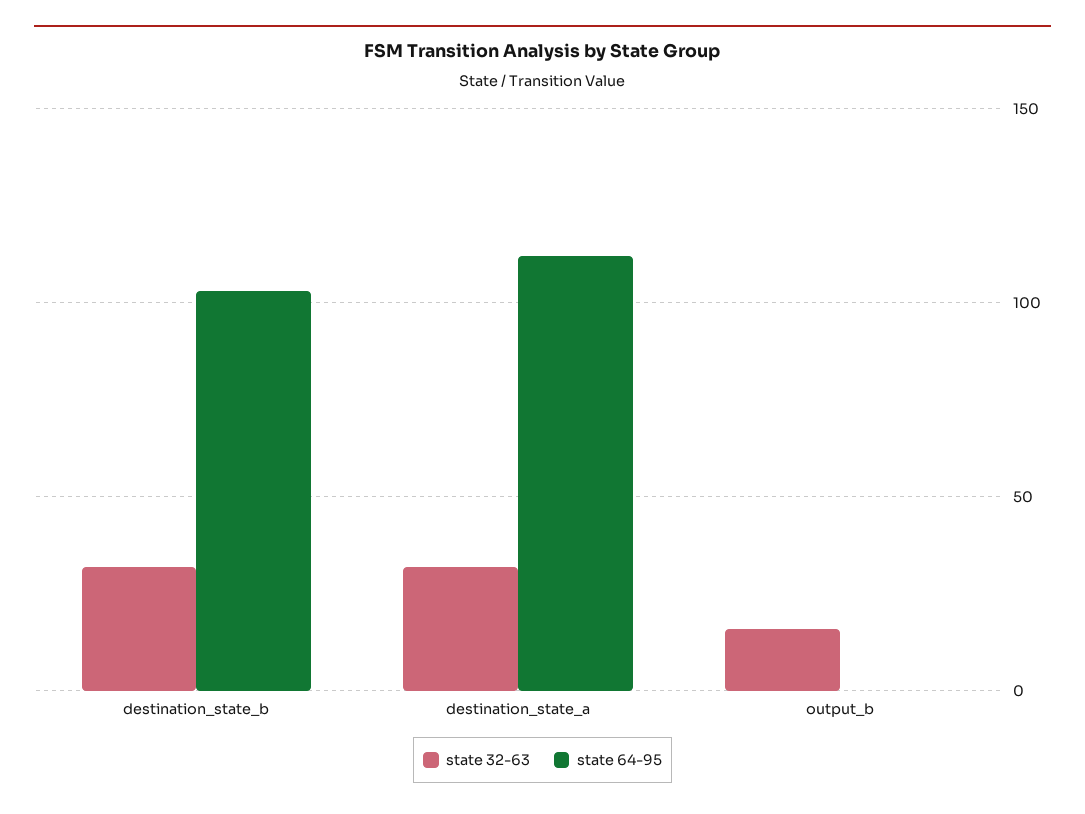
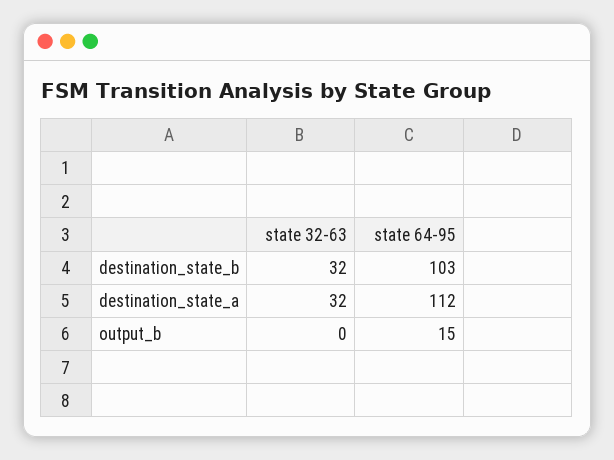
state 32-63, output_b: 15 -> 0
state 64-95, output_b: 0 -> 15

